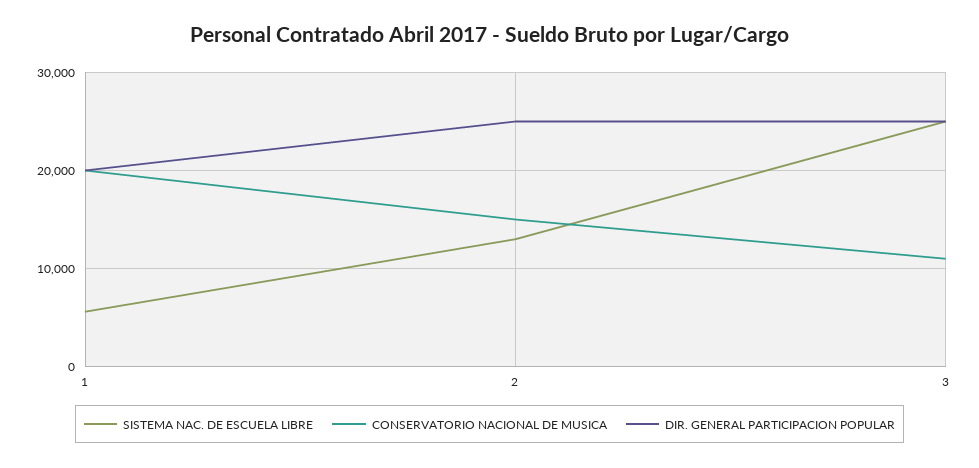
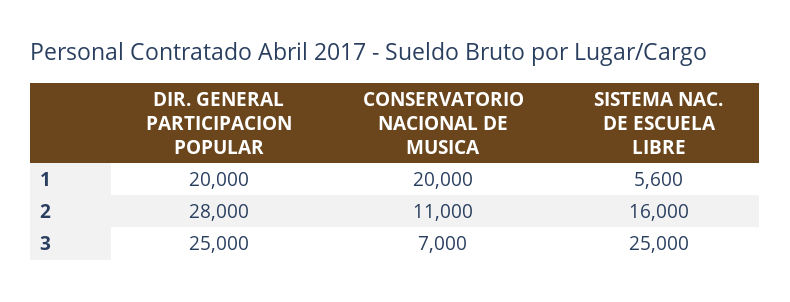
SISTEMA NAC. DE ESCUELA LIBRE, 2: 13000 -> 16000
CONSERVATORIO NACIONAL DE MUSICA, 2: 15000 -> 11000
DIR. GENERAL PARTICIPACION POPULAR, 2: 25000 -> 28000
CONSERVATORIO NACIONAL DE MUSICA, 3: 11000 -> 7000

